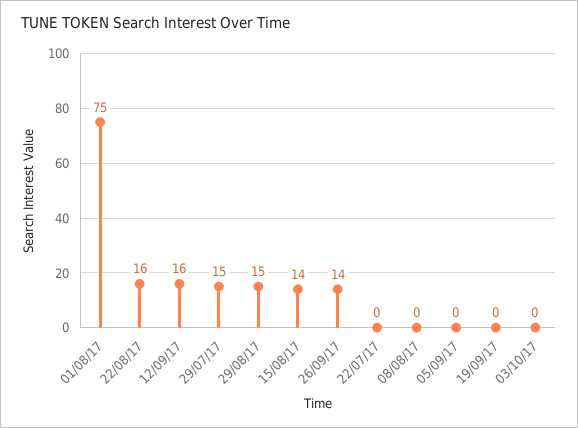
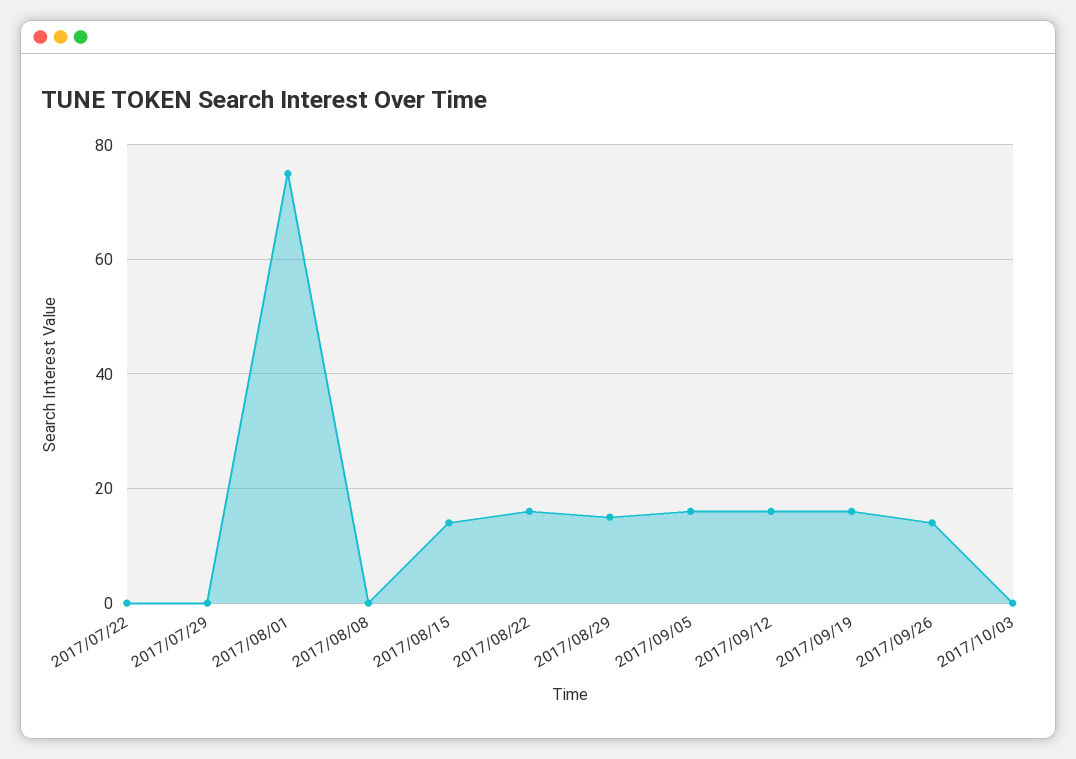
29/07/17: 15 -> 0
05/09/17: 0 -> 15
19/09/17: 0 -> 15

